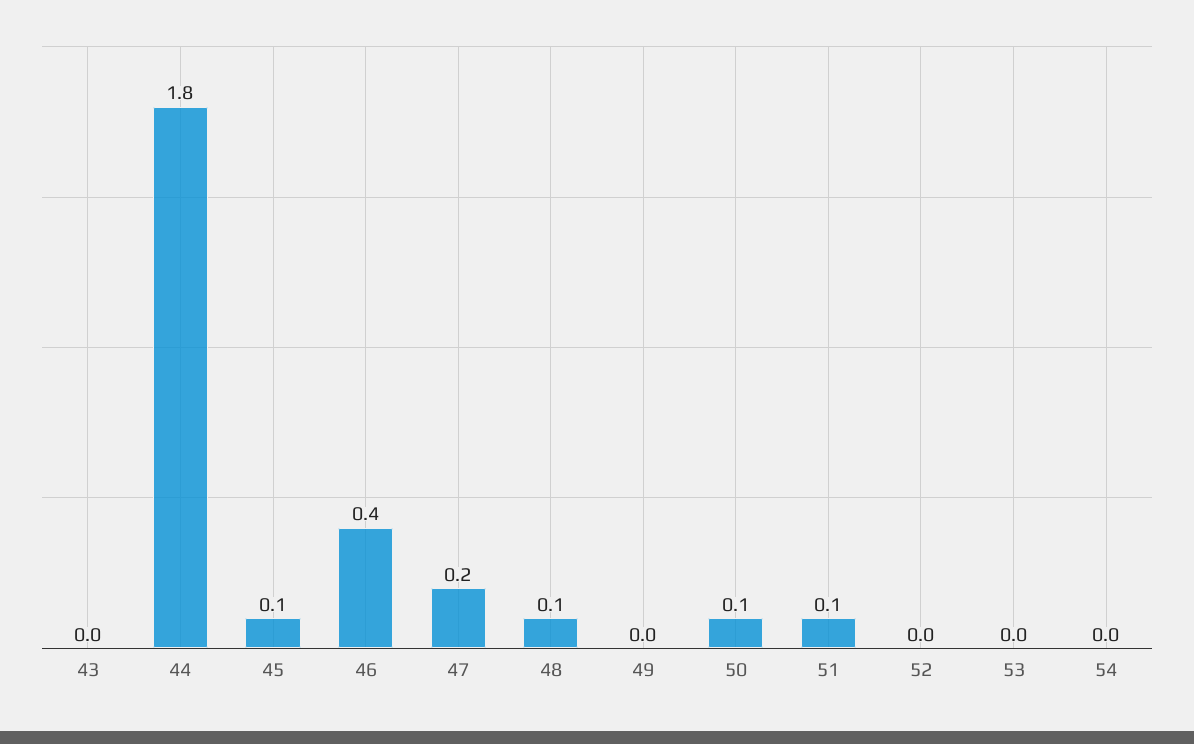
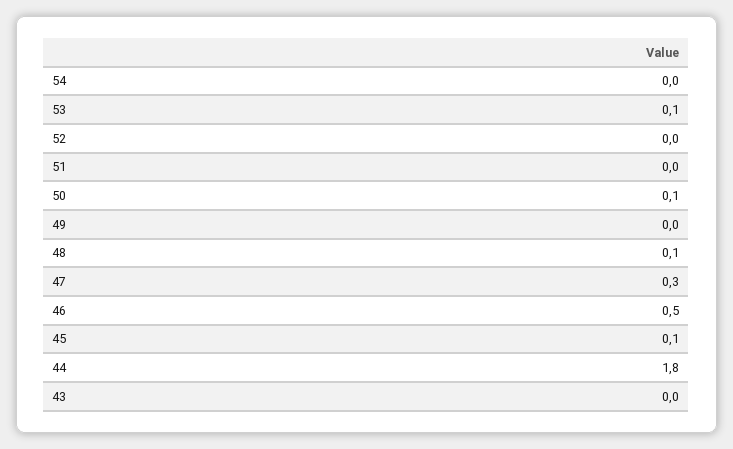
46: 0.4 -> 0.5
47: 0.2 -> 0.3
51: 0.1 -> 0
53: 0 -> 0.1

